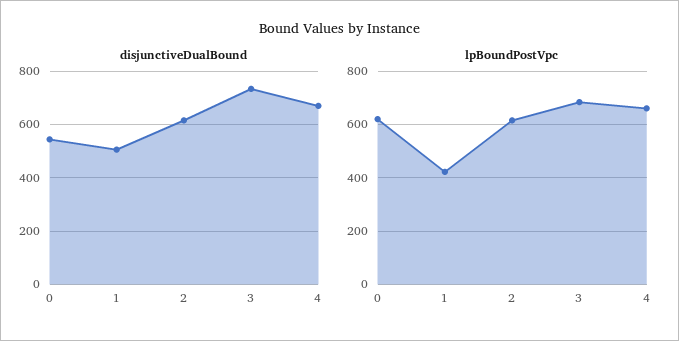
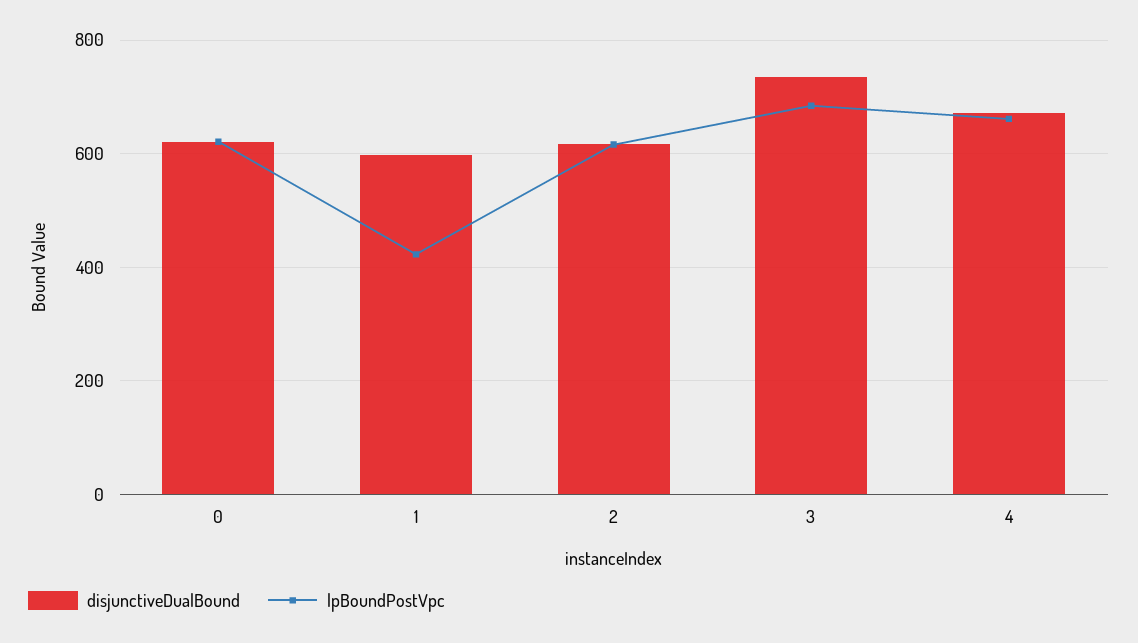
disjunctiveDualBound, 0: 550 -> 620
disjunctiveDualBound, 1: 500 -> 600

